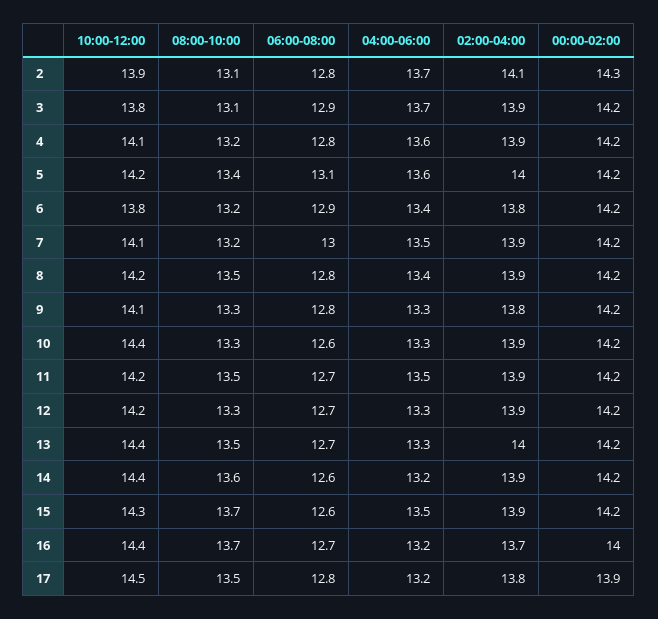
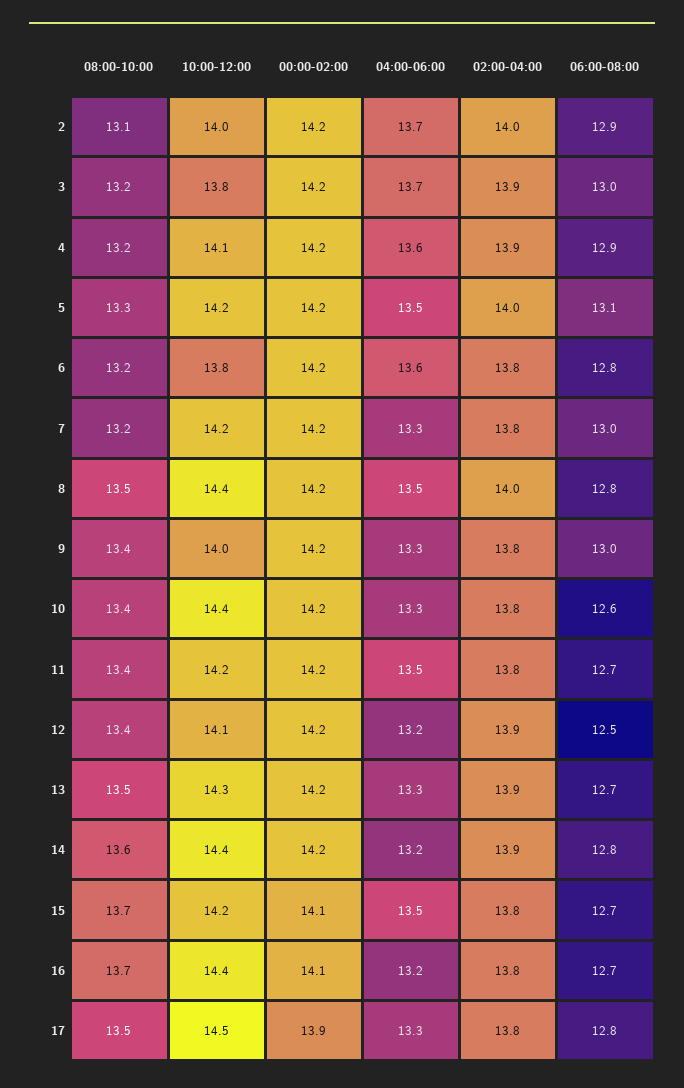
10:00-12:00, 2: 13.9 -> 14
06:00-08:00, 2: 12.8 -> 12.9
02:00-04:00, 2: 14.1 -> 14
00:00-02:00, 2: 14.3 -> 14.2
08:00-10:00, 3: 13.1 -> 13.2
06:00-08:00, 3: 12.9 -> 13
06:00-08:00, 4: 12.8 -> 12.9
08:00-10:00, 5: 13.4 -> 13.3
04:00-06:00, 5: 13.6 -> 13.5
06:00-08:00, 6: 12.9 -> 12.8
04:00-06:00, 6: 13.4 -> 13.6
10:00-12:00, 7: 14.1 -> 14.2
04:00-06:00, 7: 13.5 -> 13.3
02:00-04:00, 7: 13.9 -> 13.8
10:00-12:00, 8: 14.2 -> 14.4
04:00-06:00, 8: 13.4 -> 13.5
02:00-04:00, 8: 13.9 -> 14
10:00-12:00, 9: 14.1 -> 14
08:00-10:00, 9: 13.3 -> 13.4
06:00-08:00, 9: 12.8 -> 13
08:00-10:00, 10: 13.3 -> 13.4
02:00-04:00, 10: 13.9 -> 13.8
08:00-10:00, 11: 13.5 -> 13.4
02:00-04:00, 11: 13.9 -> 13.8
10:00-12:00, 12: 14.2 -> 14.1
08:00-10:00, 12: 13.3 -> 13.4
06:00-08:00, 12: 12.7 -> 12.5
04:00-06:00, 12: 13.3 -> 13.2
10:00-12:00, 13: 14.4 -> 14.3
02:00-04:00, 13: 14 -> 13.9
06:00-08:00, 14: 12.6 -> 12.8
10:00-12:00, 15: 14.3 -> 14.2
06:00-08:00, 15: 12.6 -> 12.7
02:00-04:00, 15: 13.9 -> 13.8
00:00-02:00, 15: 14.2 -> 14.1
02:00-04:00, 16: 13.7 -> 13.8
00:00-02:00, 16: 14 -> 14.1
04:00-06:00, 17: 13.2 -> 13.3

